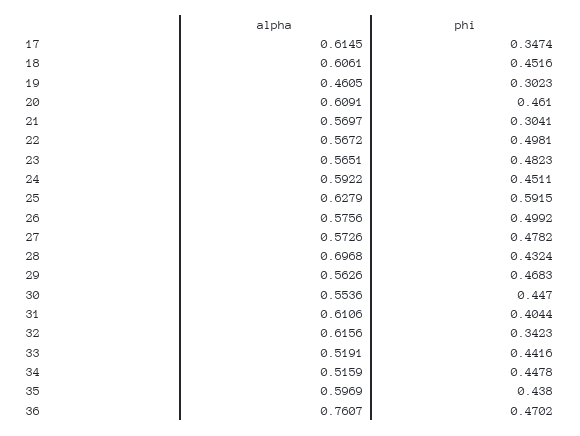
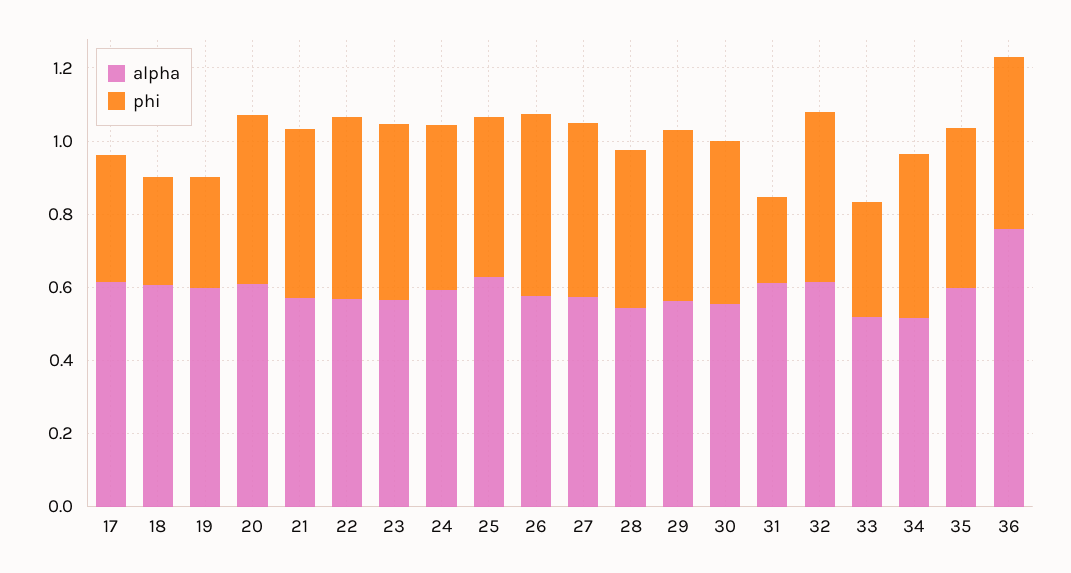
phi, 18: 0.4516 -> 0.3
alpha, 19: 0.4605 -> 0.6
phi, 21: 0.3041 -> 0.45
phi, 25: 0.5915 -> 0.45
alpha, 28: 0.6968 -> 0.55
phi, 31: 0.4044 -> 0.25
phi, 32: 0.3423 -> 0.45
phi, 33: 0.4416 -> 0.3

